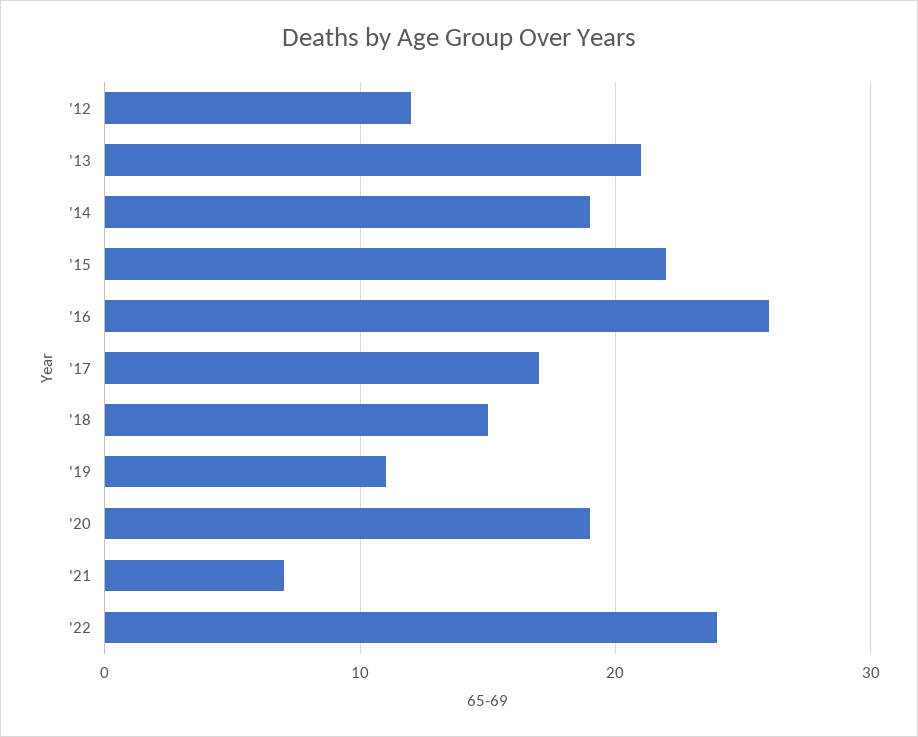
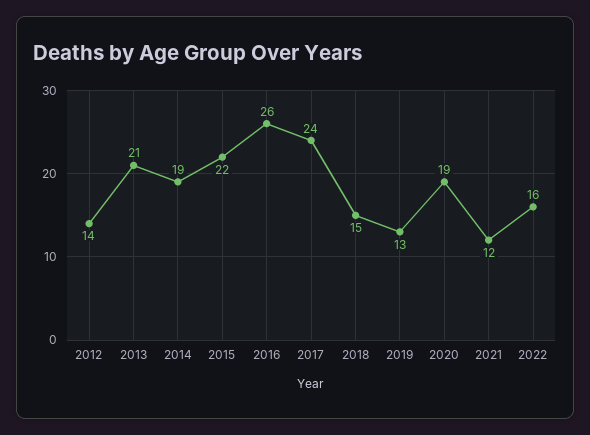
'12: 12 -> 14
'17: 17 -> 24
'19: 11 -> 13
'21: 7 -> 12
'22: 24 -> 16

